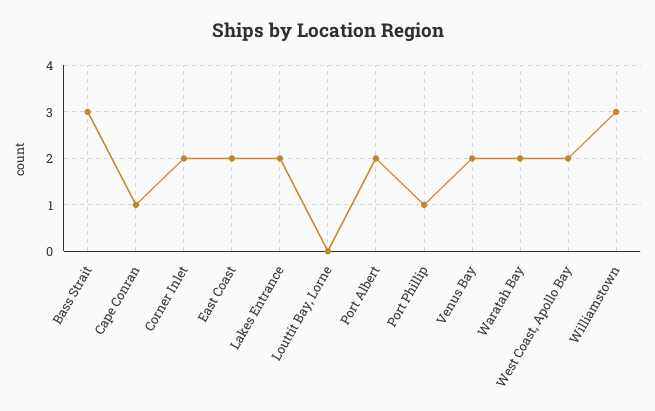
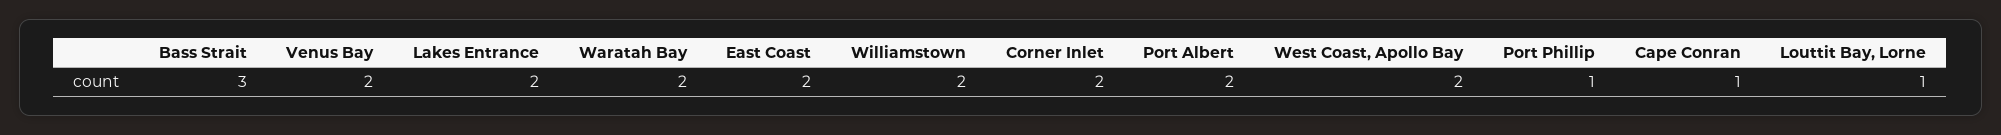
Louttit Bay, Lorne: 0 -> 1
Williamstown: 3 -> 2

